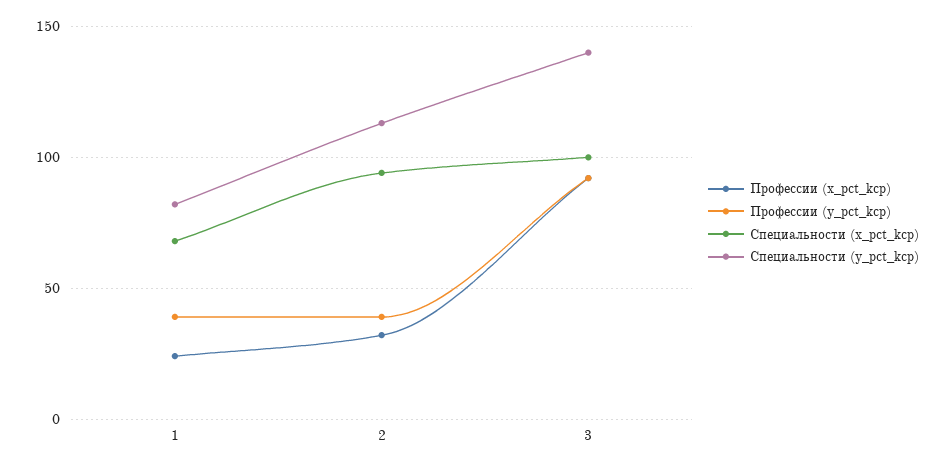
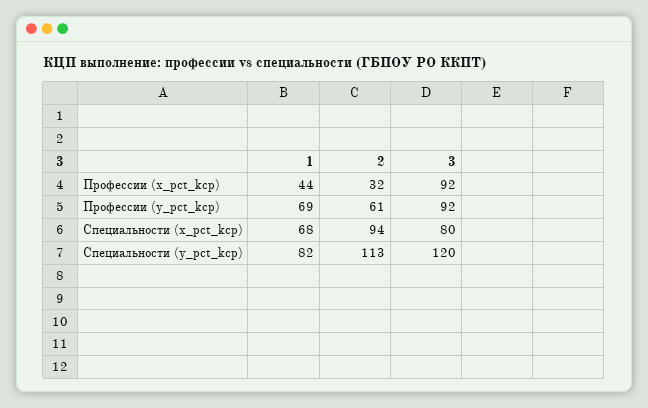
Профессии (x_pct_kcp), 1: 25 -> 44
Профессии (y_pct_kcp), 1: 40 -> 69
Профессии (y_pct_kcp), 2: 40 -> 61
Специальности (x_pct_kcp), 3: 100 -> 80
Специальности (y_pct_kcp), 3: 140 -> 120

